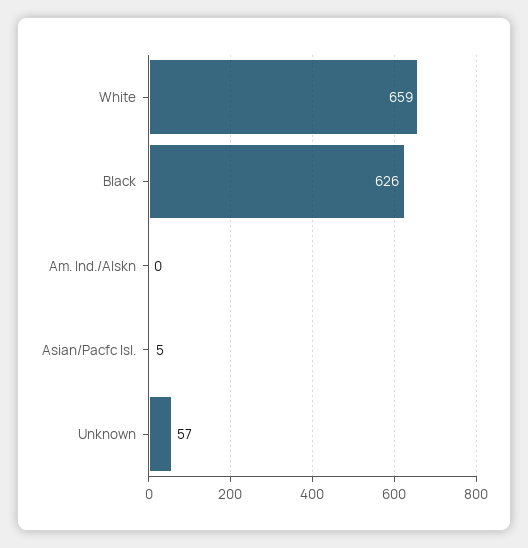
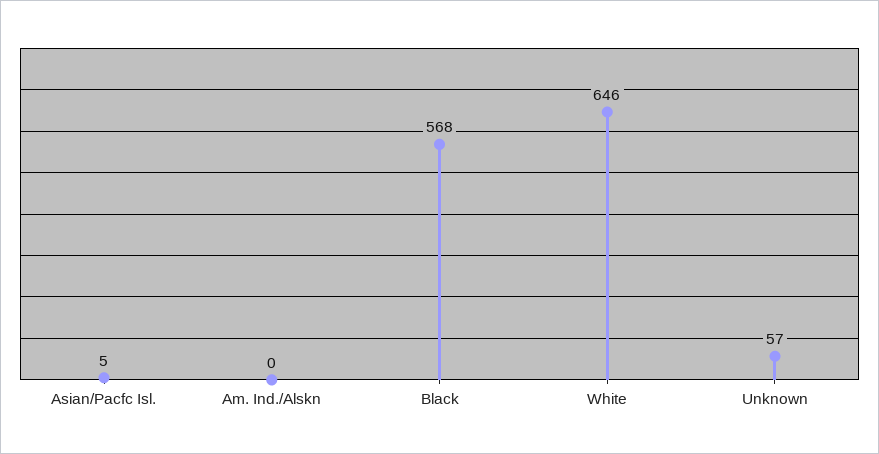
White: 659 -> 646
Black: 626 -> 568

